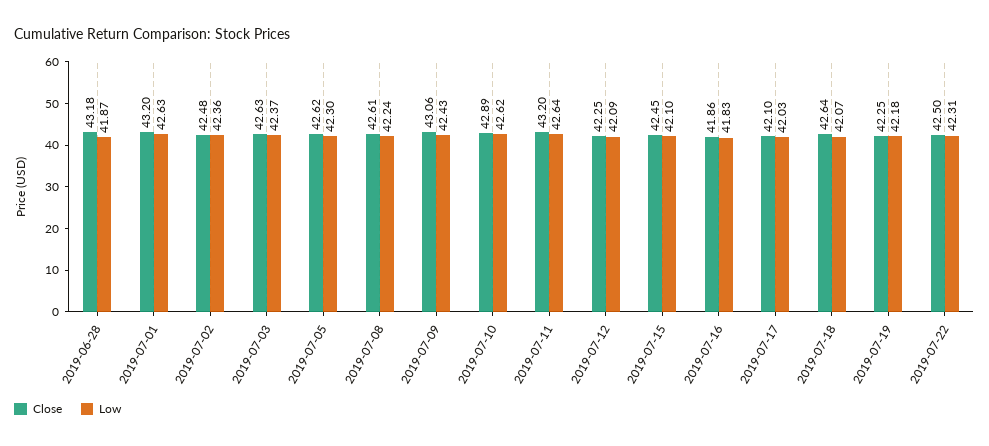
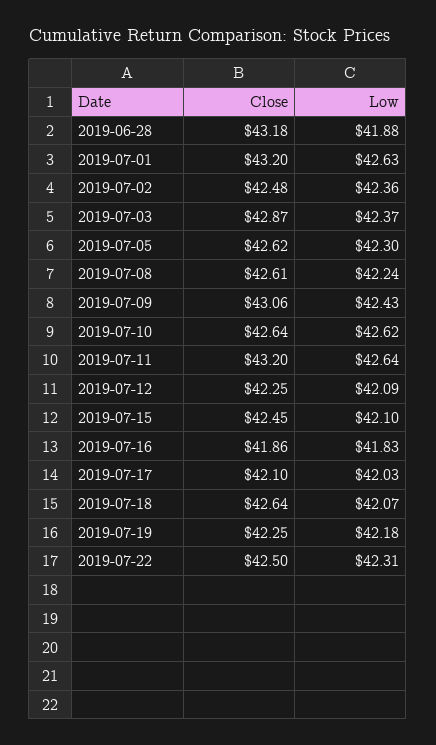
Low, 2019-06-28: 41.87 -> 41.88
Close, 2019-07-03: 42.63 -> 42.87
Close, 2019-07-10: 42.89 -> 42.64

